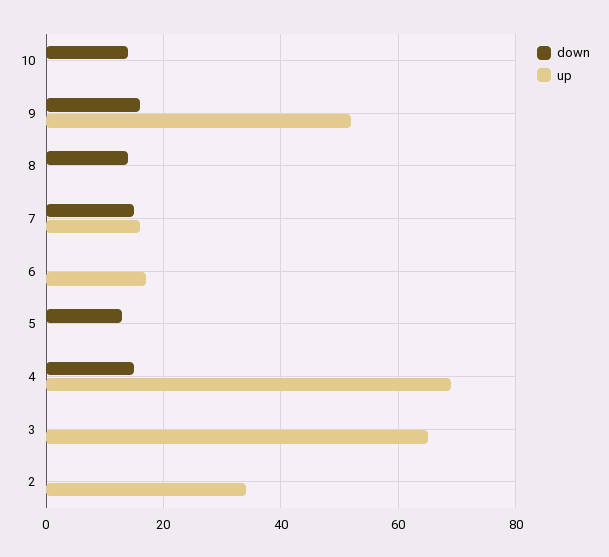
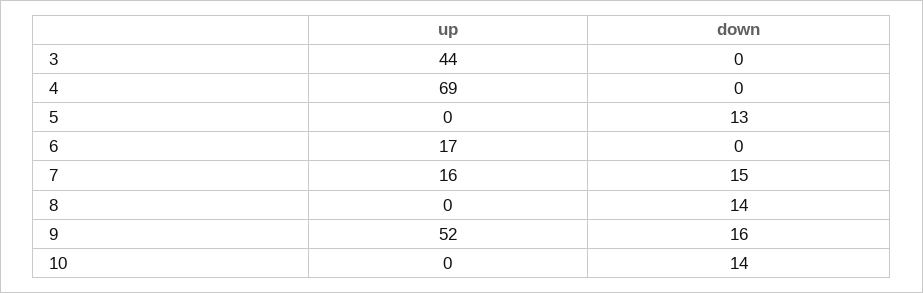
down, 4: 15 -> 0
up, 3: 65 -> 44
down, 2: 0 -> none
up, 2: 35 -> none

